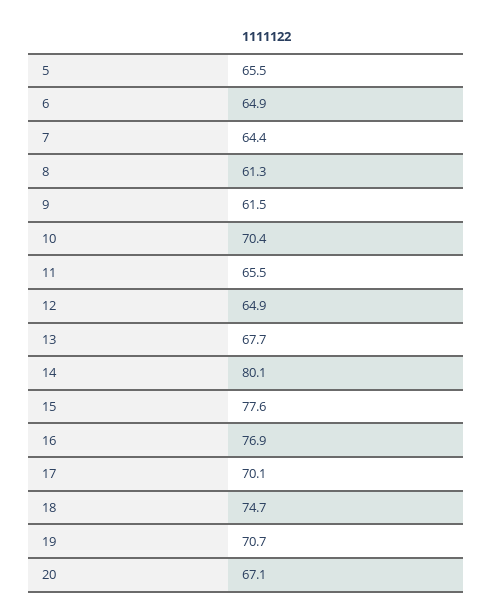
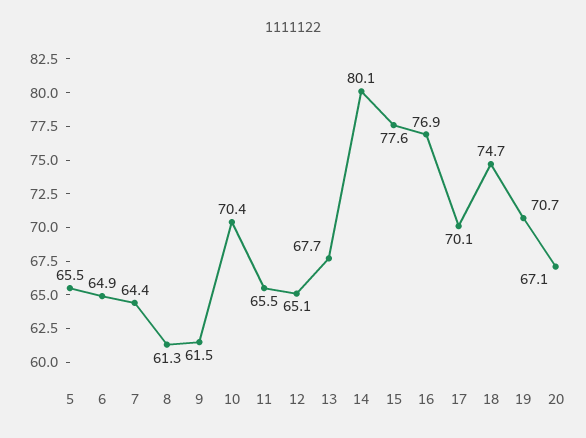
12: 64.9 -> 65.1

